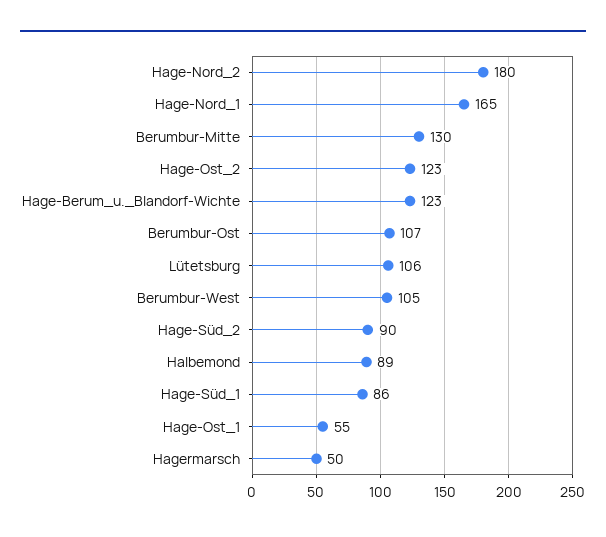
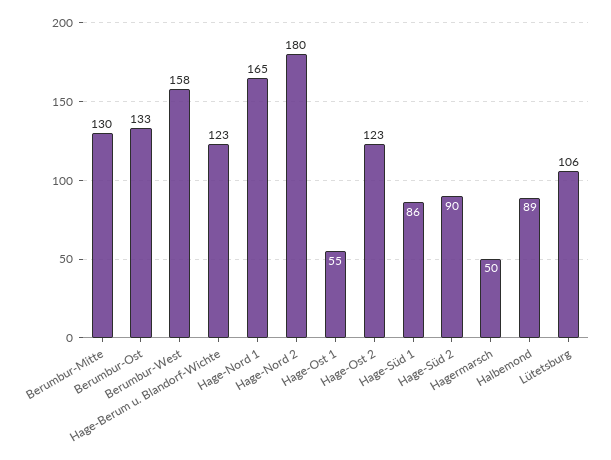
Berumbur-Ost: 107 -> 133
Berumbur-West: 105 -> 158

